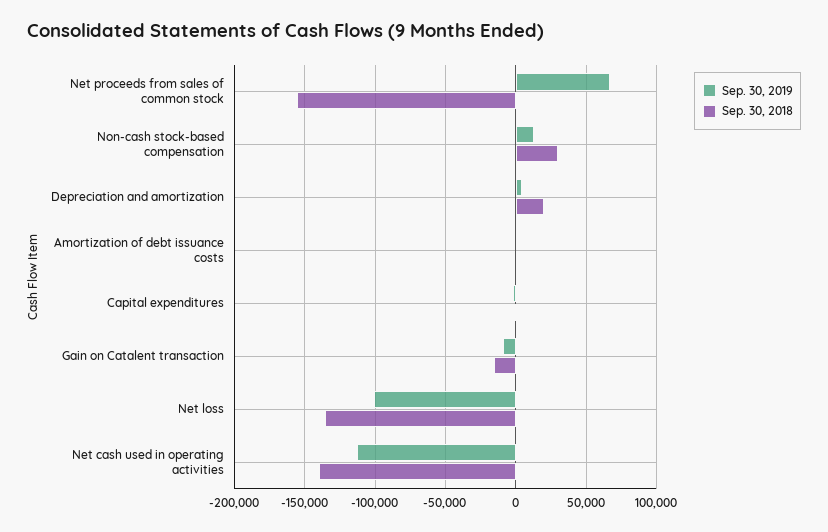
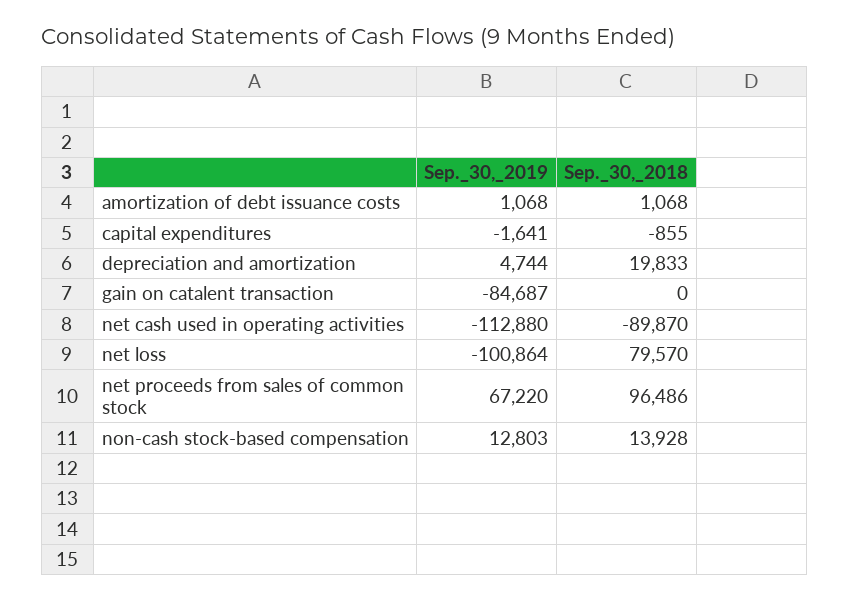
Sep. 30, 2018, Net proceeds from sales of common stock: -155000 -> 96486
Sep. 30, 2018, Non-cash stock-based compensation: 30000 -> 13928
Sep. 30, 2019, Gain on Catalent transaction: -10000 -> -84687
Sep. 30, 2018, Gain on Catalent transaction: -15000 -> 0
Sep. 30, 2018, Net loss: -135000 -> 79570
Sep. 30, 2018, Net cash used in operating activities: -140000 -> -89870

